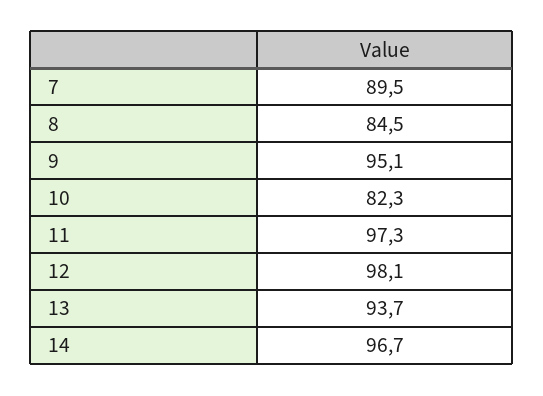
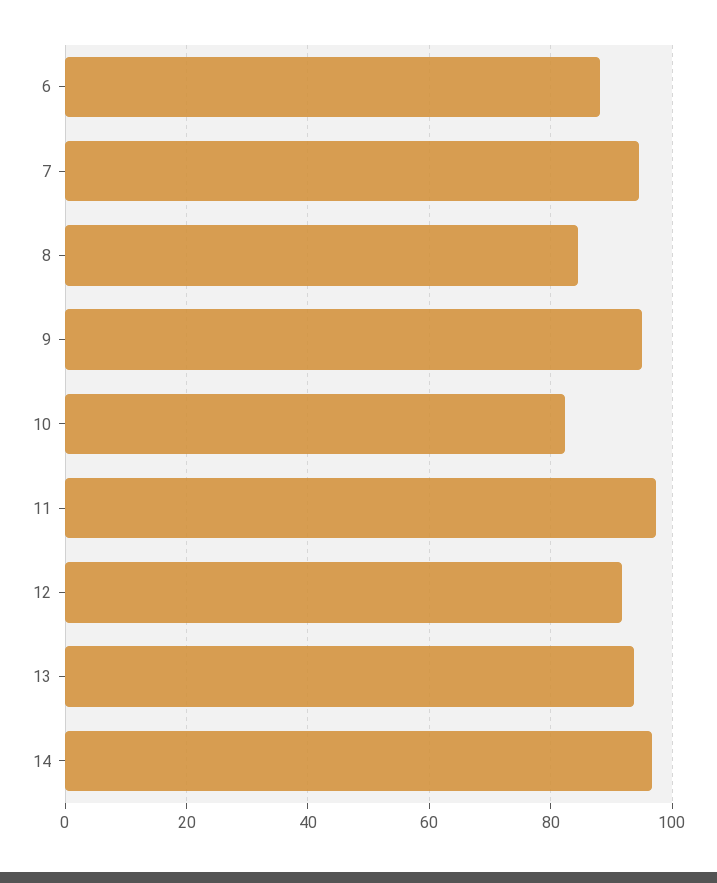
7: 89.5 -> 94
12: 98.1 -> 92
6: none -> 88

